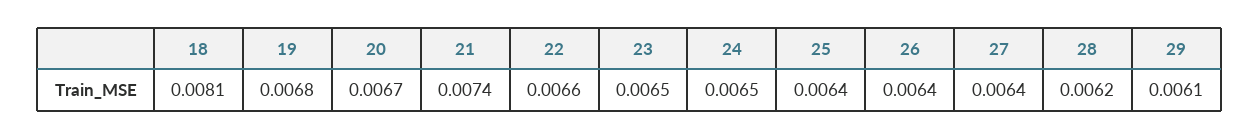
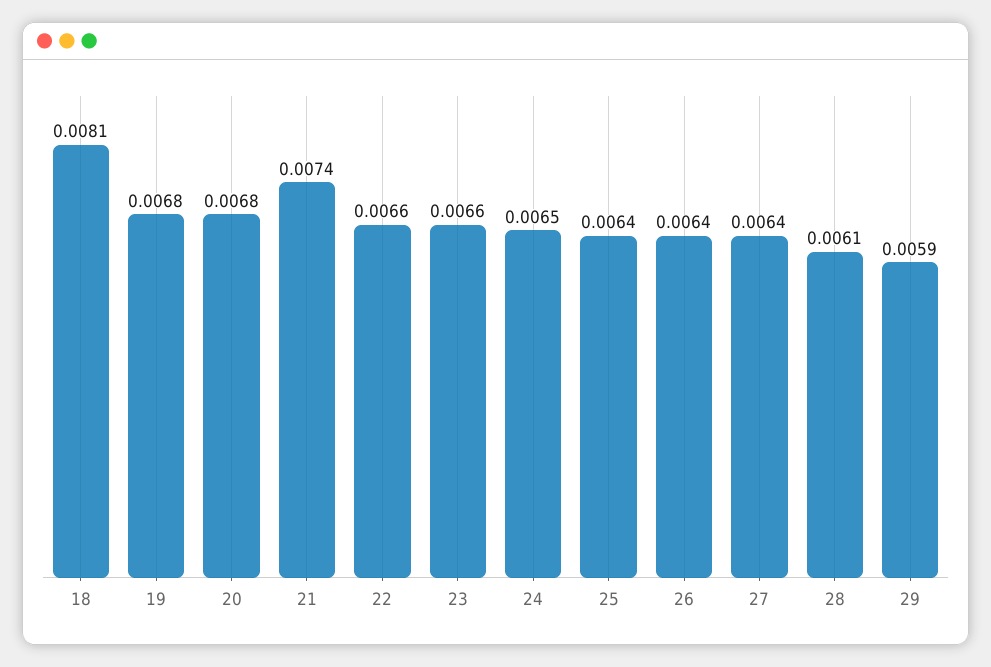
20: 0.0067 -> 0.0068
23: 0.0065 -> 0.0066
28: 0.0062 -> 0.0061
29: 0.0061 -> 0.0059

